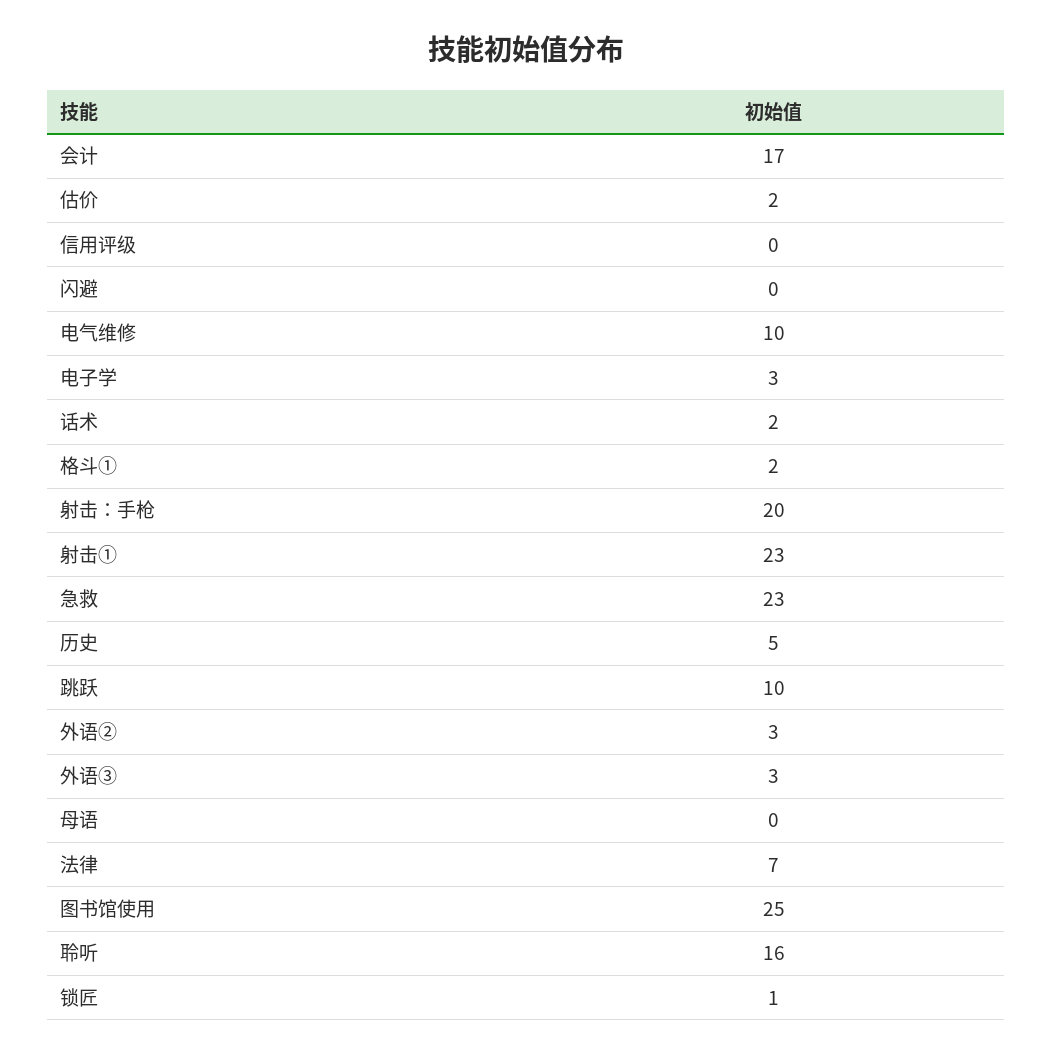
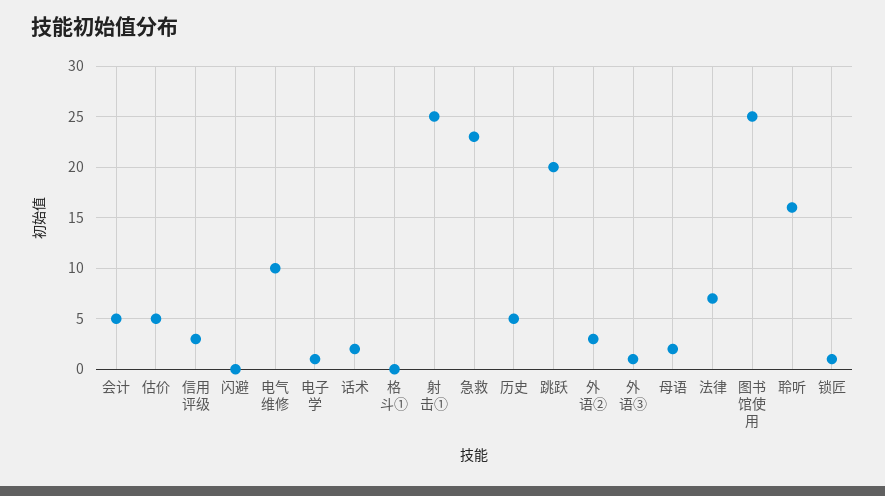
会计: 17 -> 5
估价: 2 -> 5
信用评级: 0 -> 3
电子学: 3 -> 1
格斗①: 2 -> 0
射击：手枪: 20 -> none
射击①: 23 -> 25
跳跃: 10 -> 20
外语③: 3 -> 1
母语: 0 -> 2

